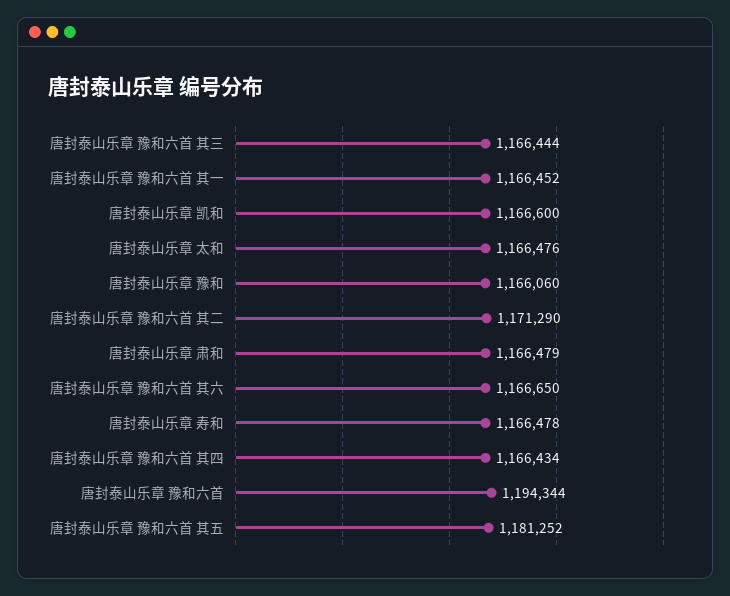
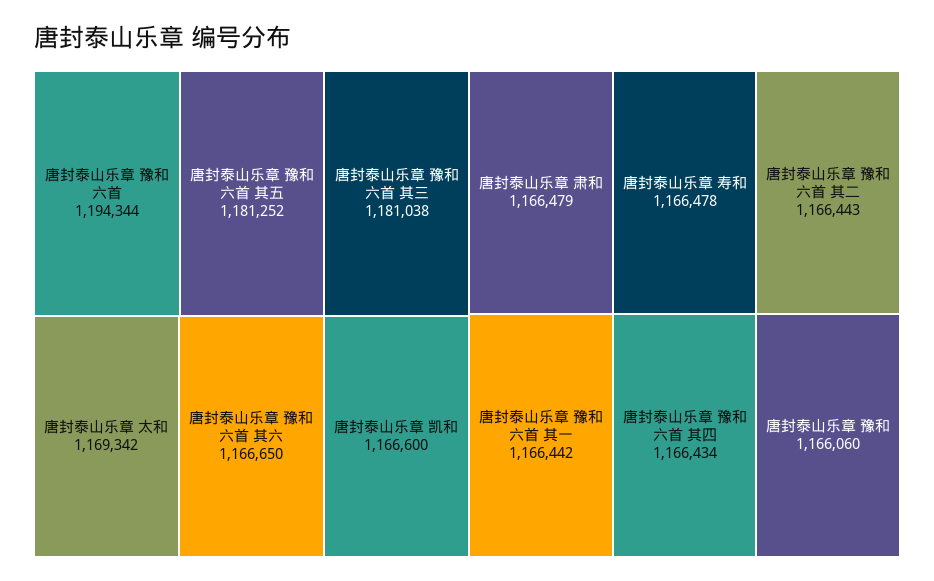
唐封泰山乐章 豫和六首 其三: 1166444 -> 1181038
唐封泰山乐章 豫和六首 其一: 1166452 -> 1166442
唐封泰山乐章 太和: 1166476 -> 1169342
唐封泰山乐章 豫和六首 其二: 1171290 -> 1166443

